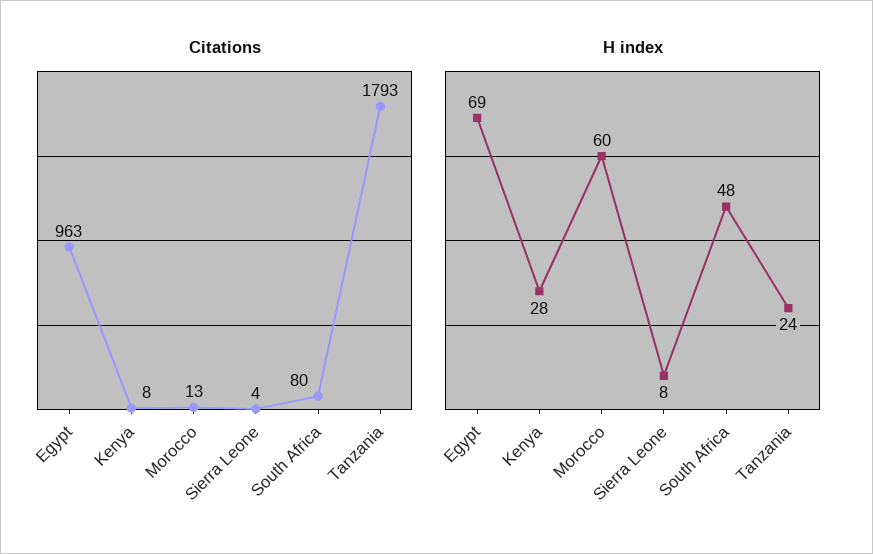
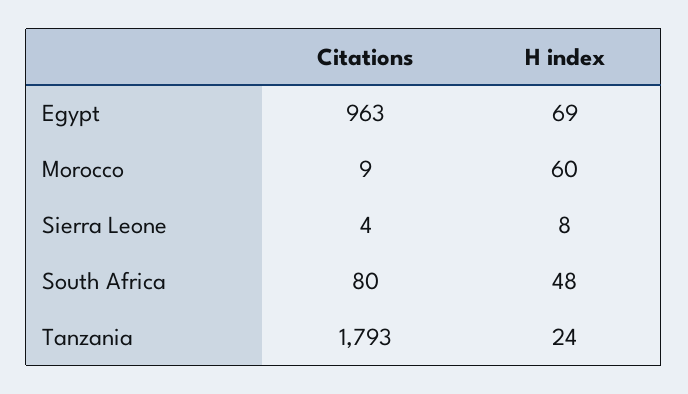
Citations, Kenya: 8 -> none
Citations, Morocco: 13 -> 9
H index, Kenya: 28 -> none

